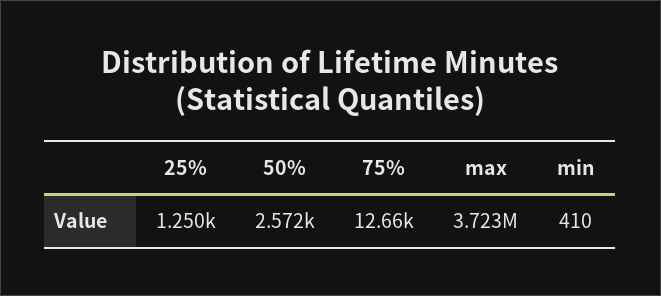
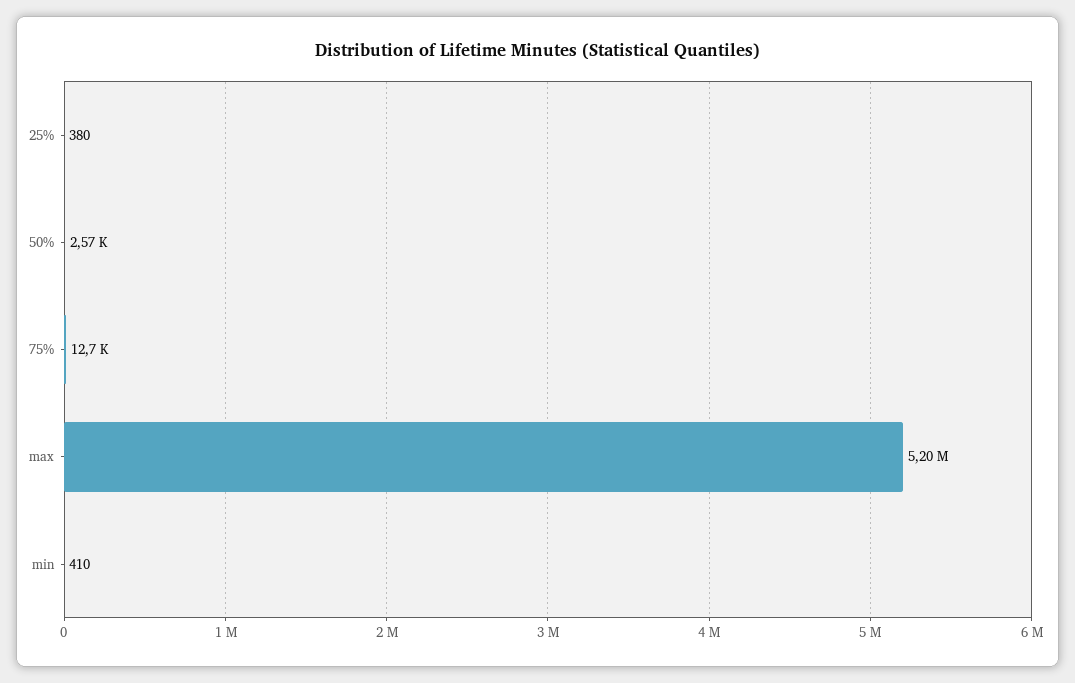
25%: 1250 -> 380
max: 3723000 -> 5200000

